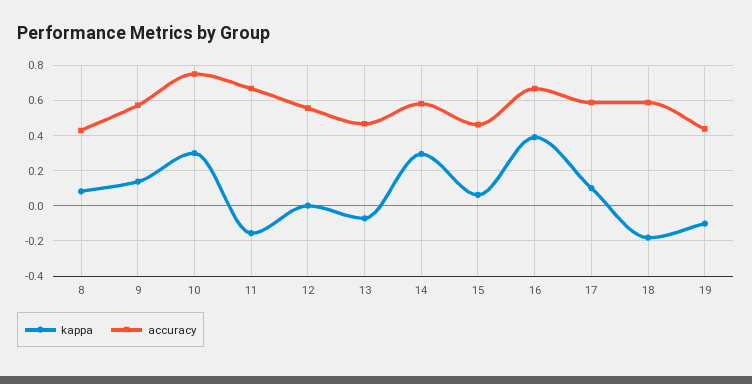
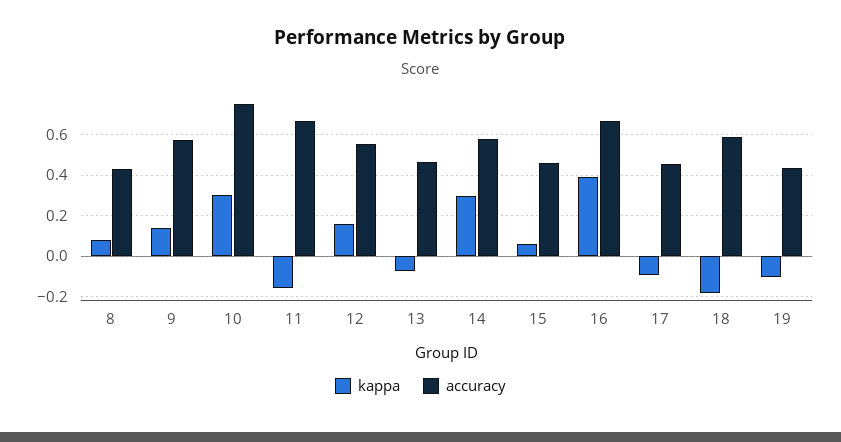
kappa, 12: 0 -> 0.15
kappa, 17: 0.1 -> -0.1
accuracy, 17: 0.6 -> 0.45

